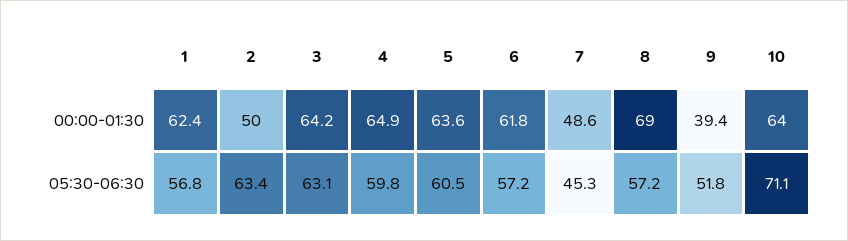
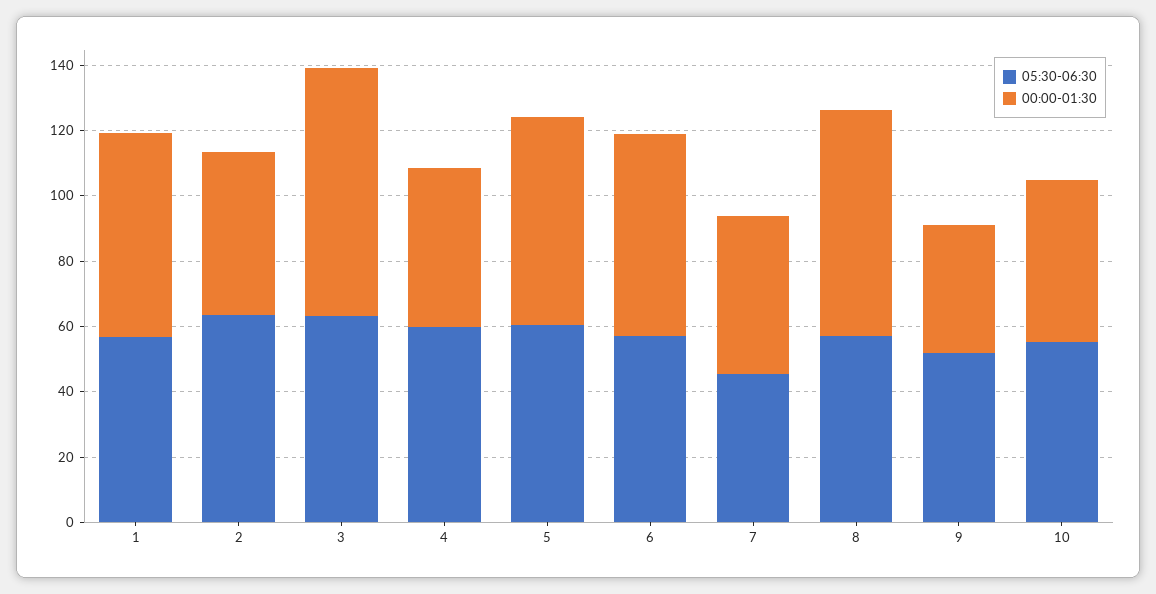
00:00-01:30, 3: 64.2 -> 75
00:00-01:30, 4: 64.9 -> 50
00:00-01:30, 10: 64 -> 50
05:30-06:30, 10: 71.1 -> 55

